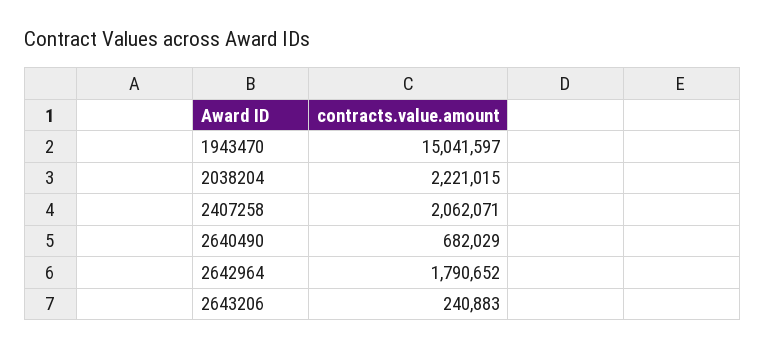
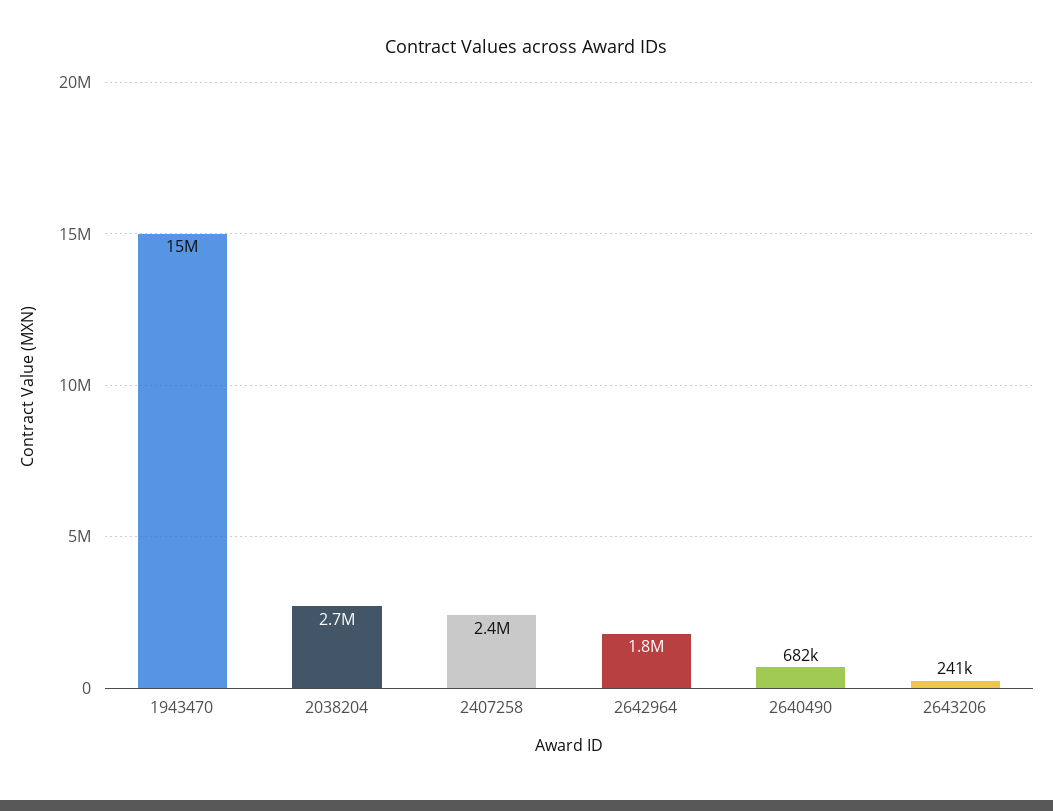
2038204: 2221015 -> 2700000
2407258: 2062071 -> 2400000

